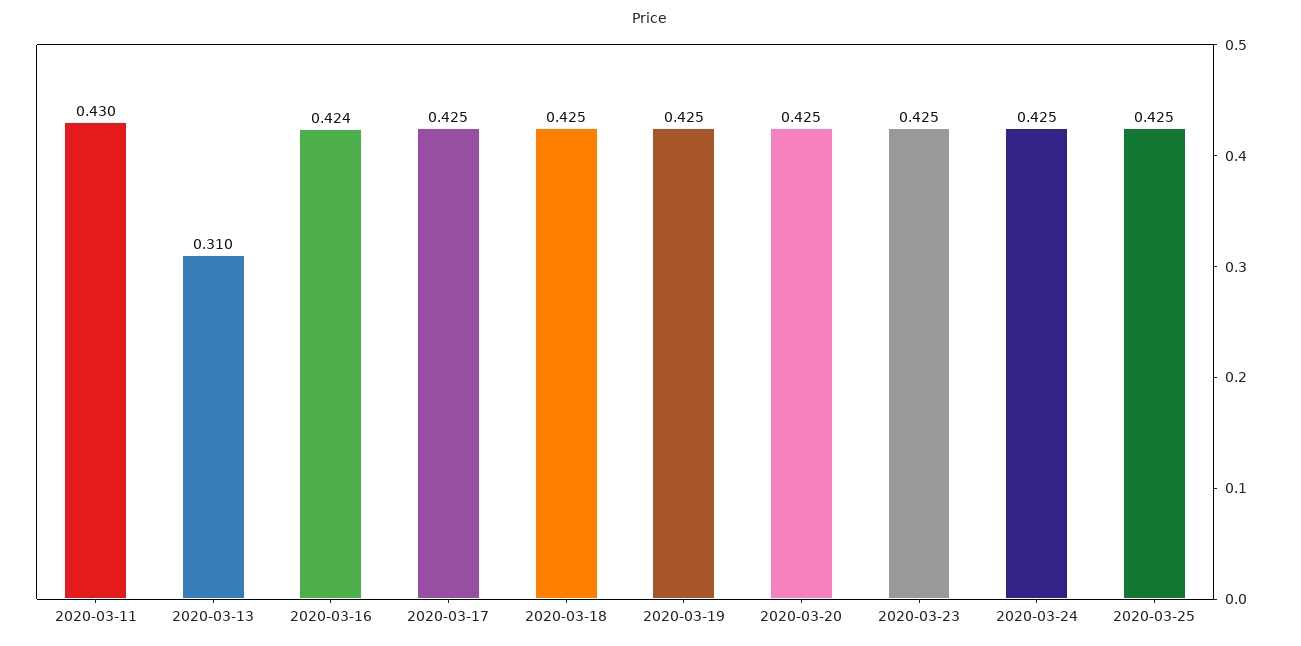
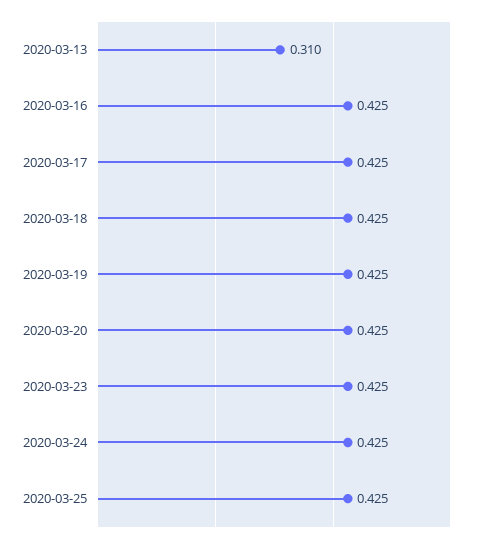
2020-03-11: 0.43 -> none
2020-03-16: 0.424 -> 0.425

